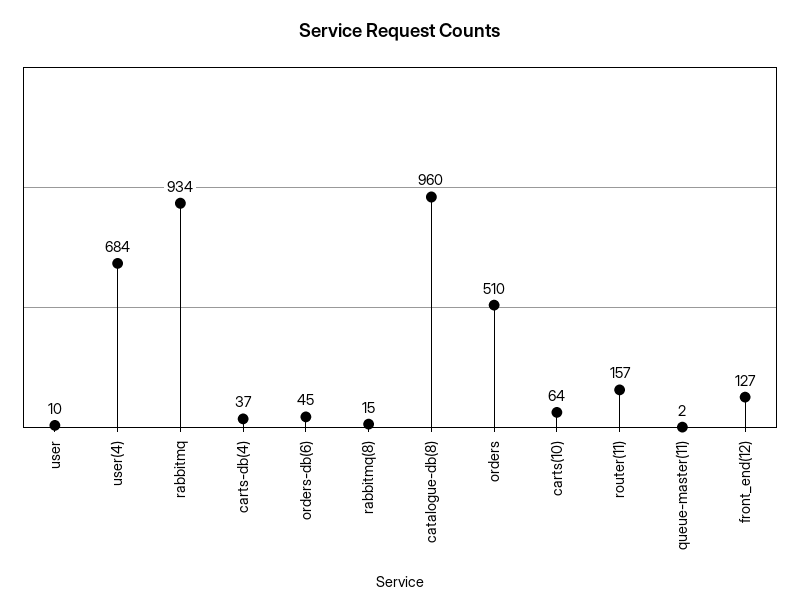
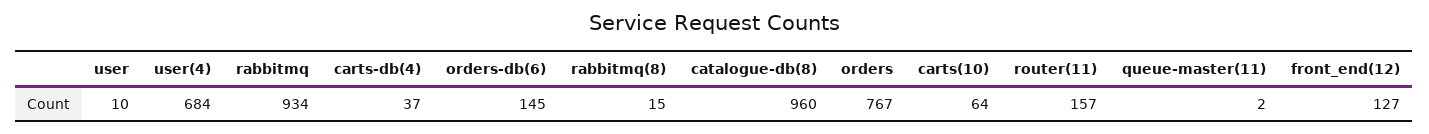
orders-db(6): 45 -> 145
orders: 510 -> 767

